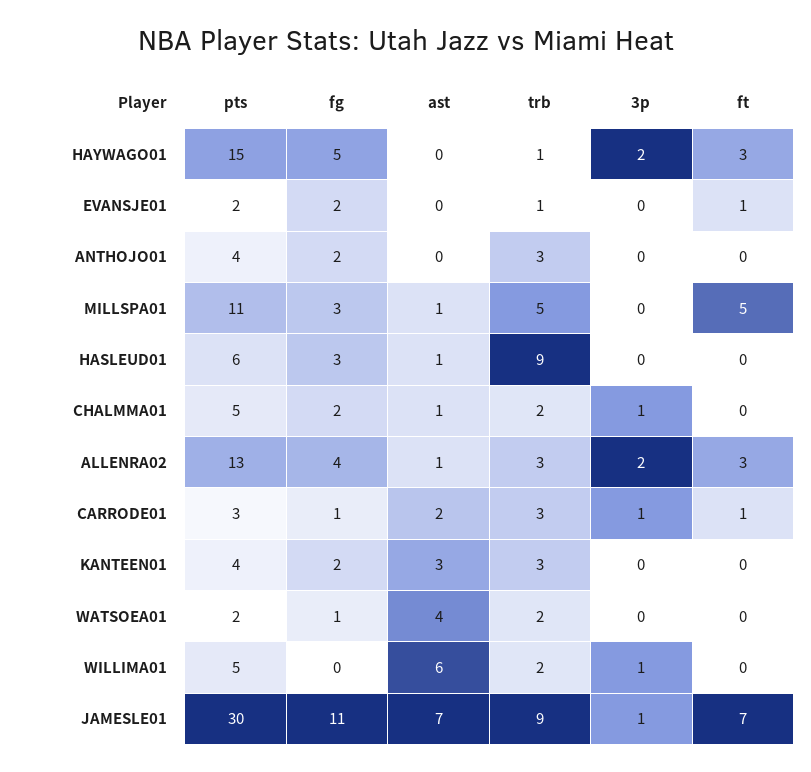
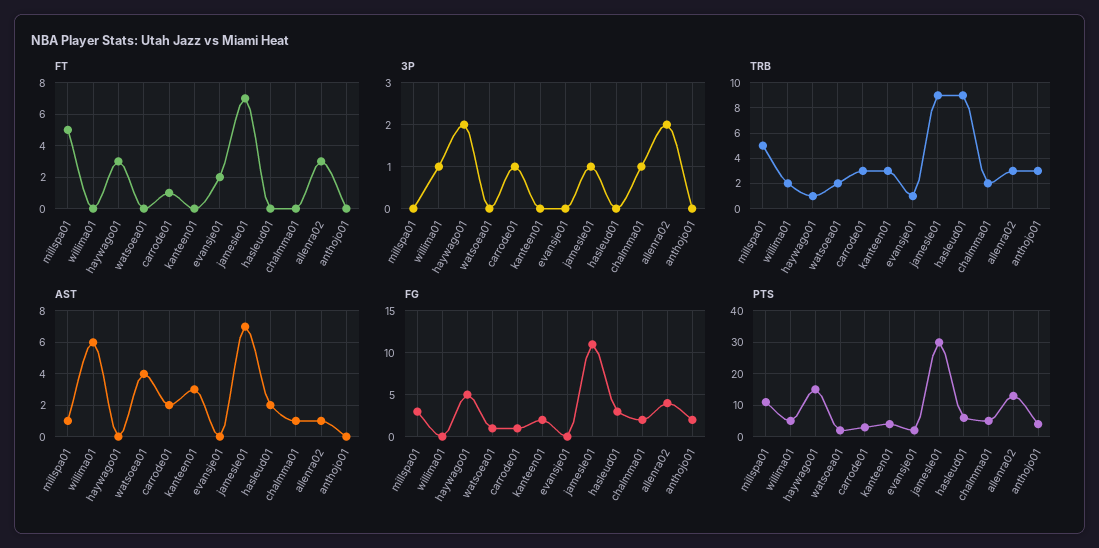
fg, EVANSJE01: 2 -> 0
ft, EVANSJE01: 1 -> 2
ast, HASLEUD01: 1 -> 2

